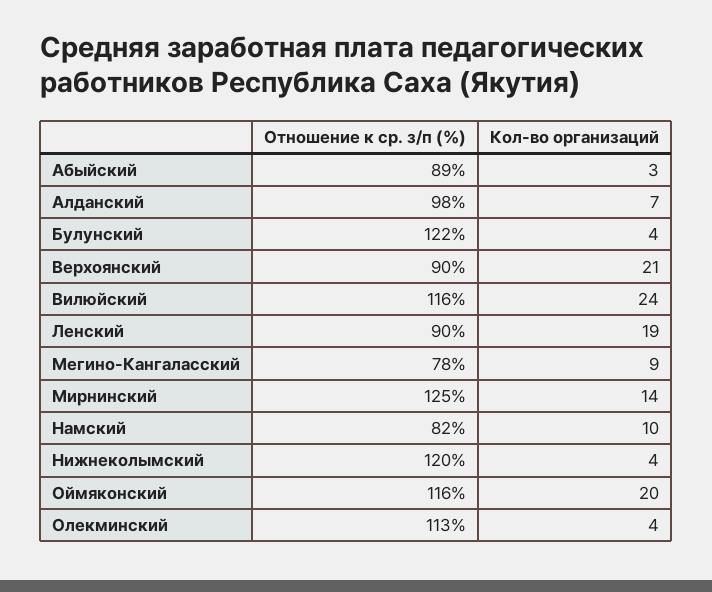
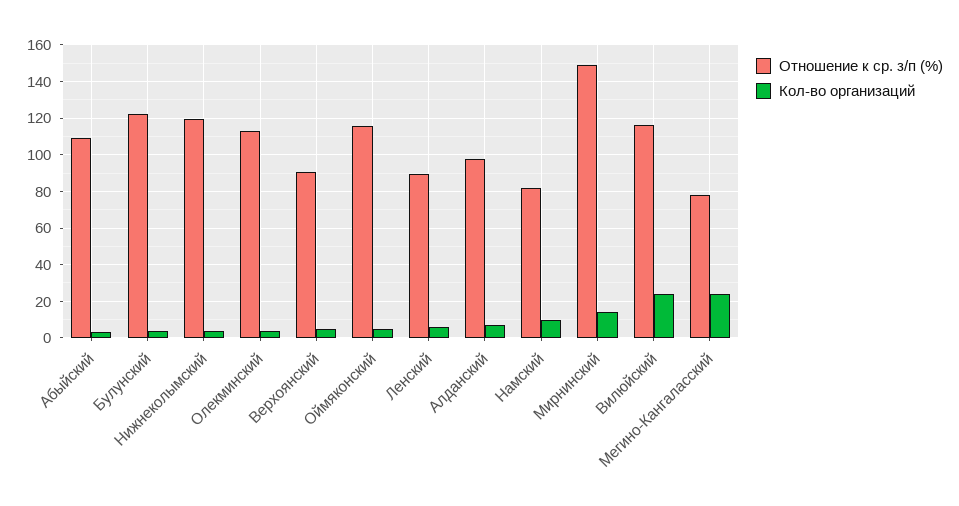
Отношение к ср. з/п (%), Абыйский: 89 -> 110
Кол-во организаций, Верхоянский: 21 -> 5
Кол-во организаций, Ленский: 19 -> 5
Кол-во организаций, Мегино-Кангаласский: 9 -> 25
Отношение к ср. з/п (%), Мирнинский: 125 -> 150
Кол-во организаций, Оймяконский: 20 -> 5

